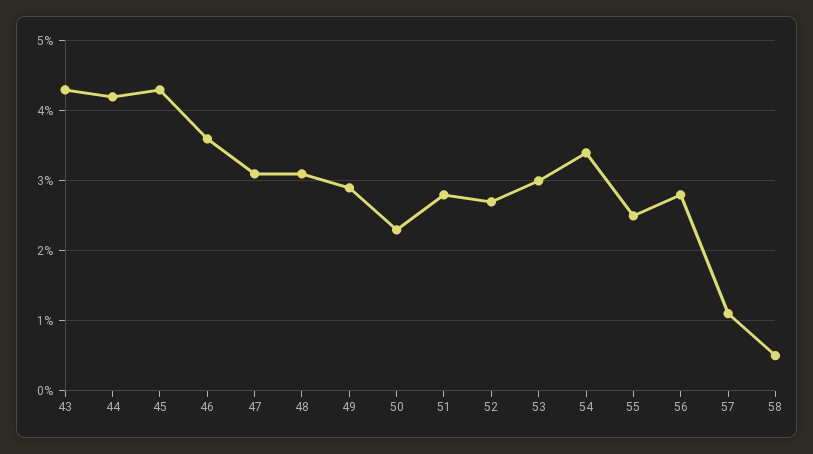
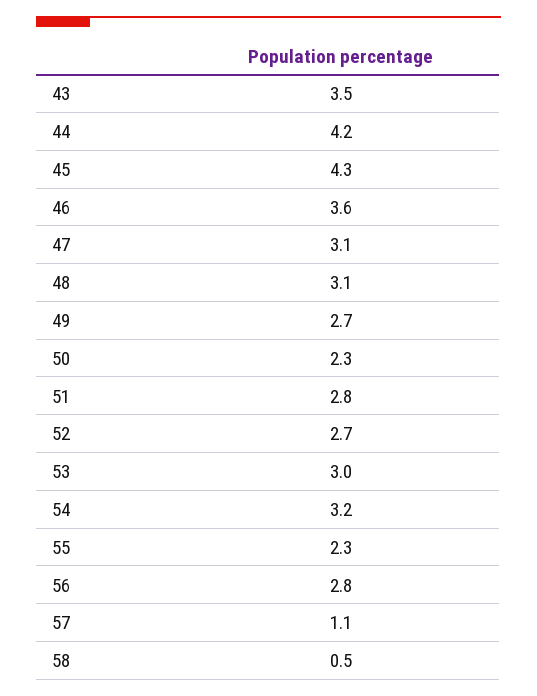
43: 4.3 -> 3.5
49: 2.9 -> 2.7
54: 3.4 -> 3.2
55: 2.5 -> 2.3

